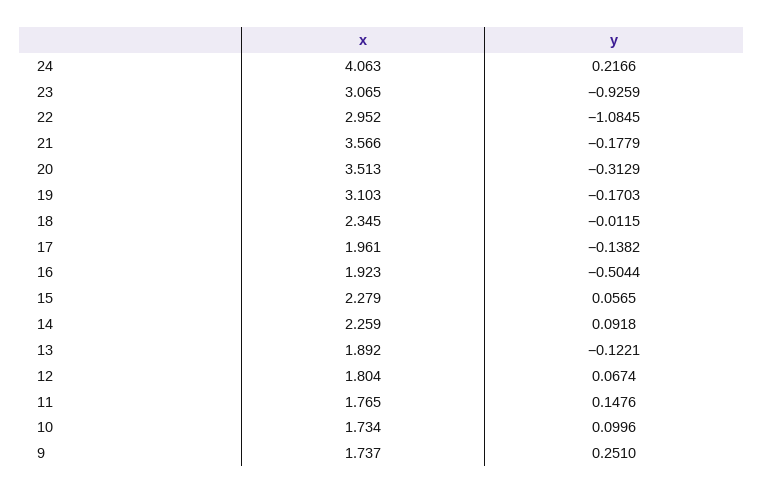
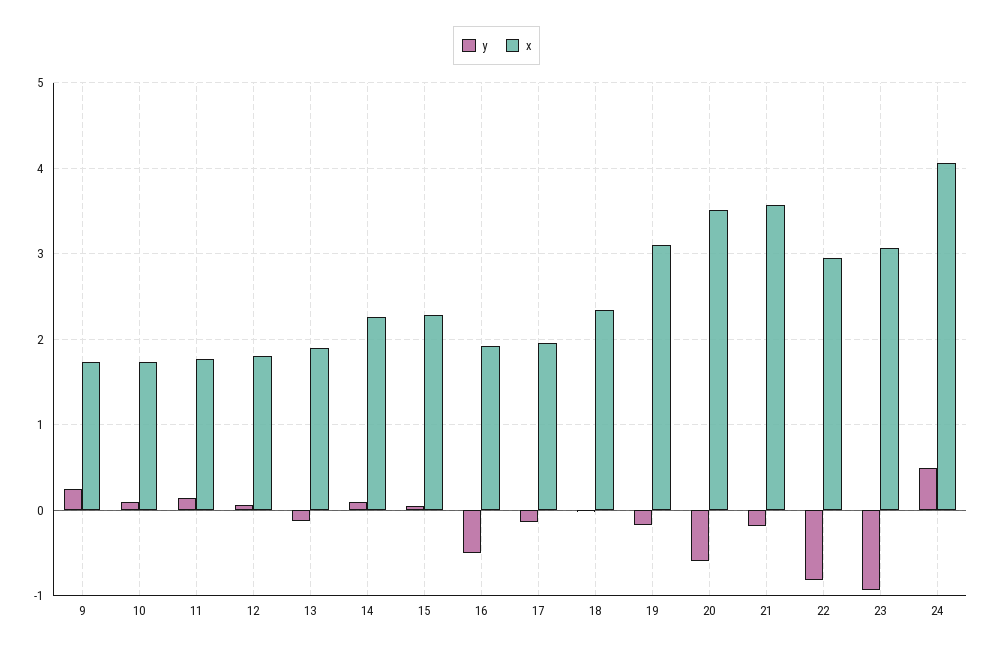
y, 24: 0.2166 -> 0.5
y, 22: -1.0845 -> -0.8
y, 20: -0.3129 -> -0.6

